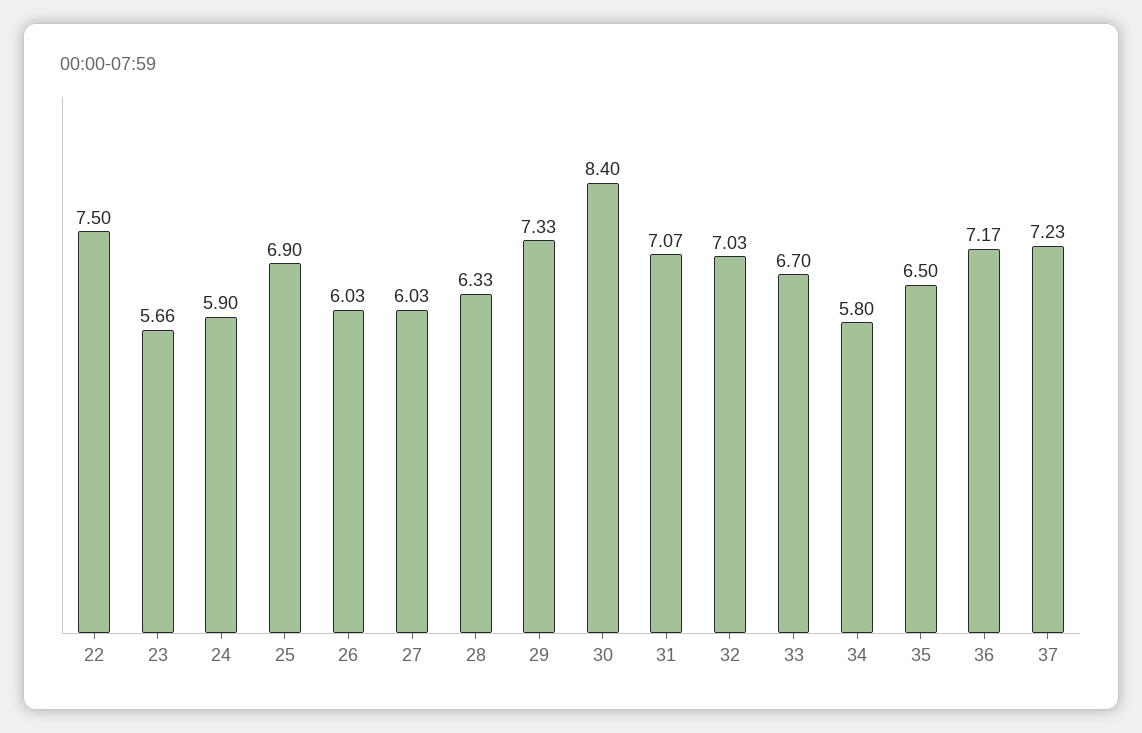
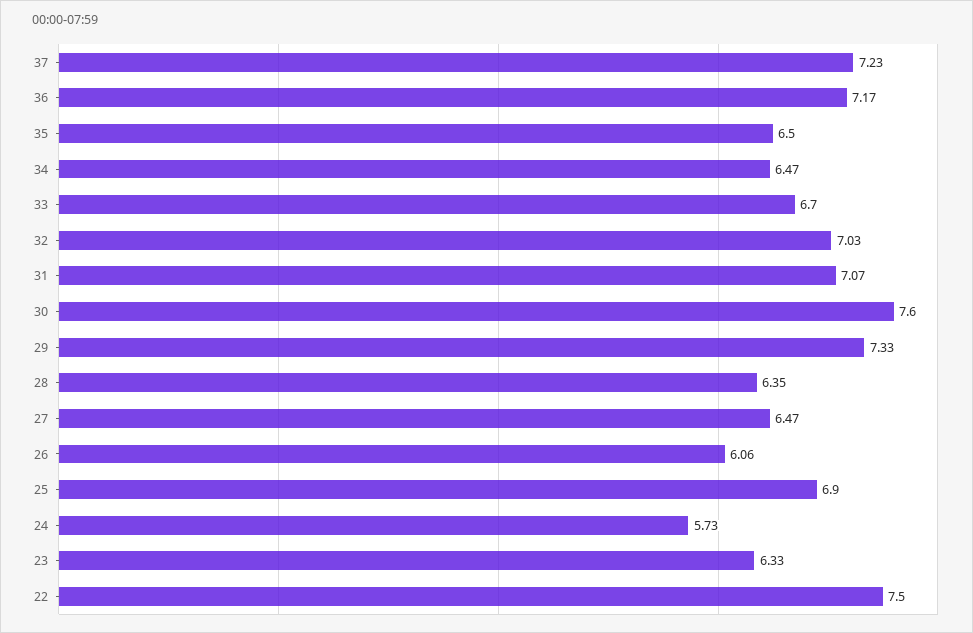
23: 5.66 -> 6.33
24: 5.9 -> 5.73
26: 6.03 -> 6.06
27: 6.03 -> 6.47
28: 6.33 -> 6.35
30: 8.4 -> 7.6
34: 5.8 -> 6.47

